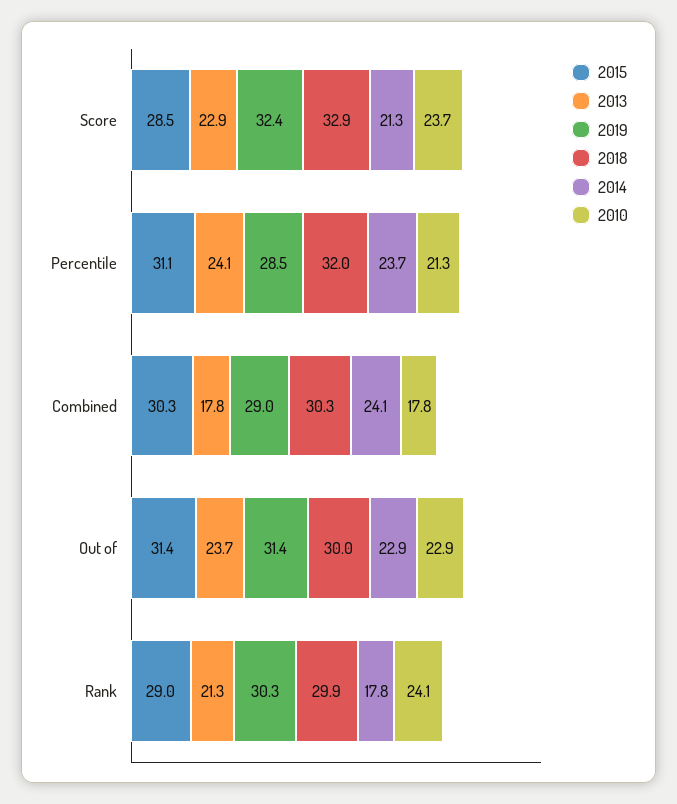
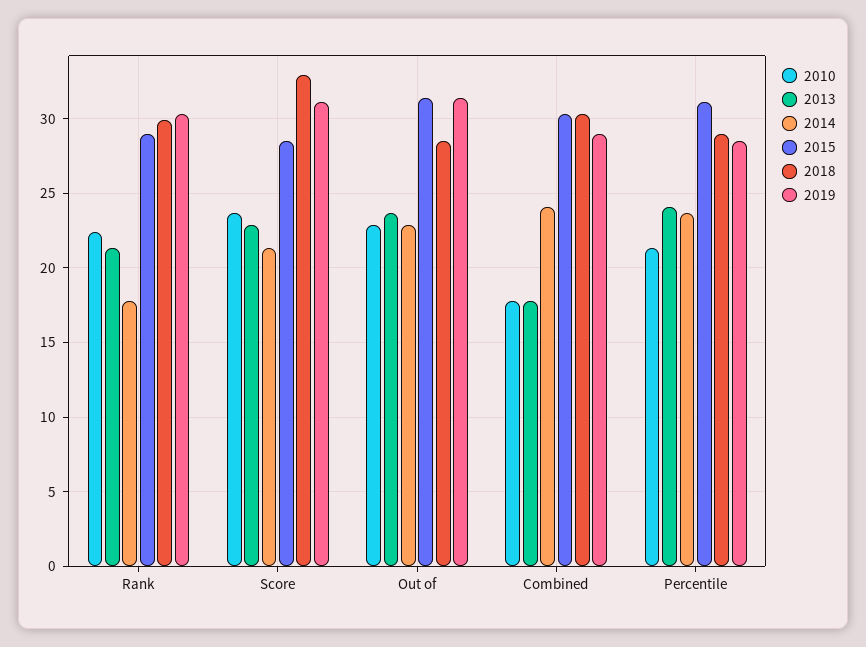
2019, Score: 32.4 -> 31
2018, Percentile: 32 -> 29
2018, Out of: 30 -> 28.5
2010, Rank: 24.1 -> 22.5

